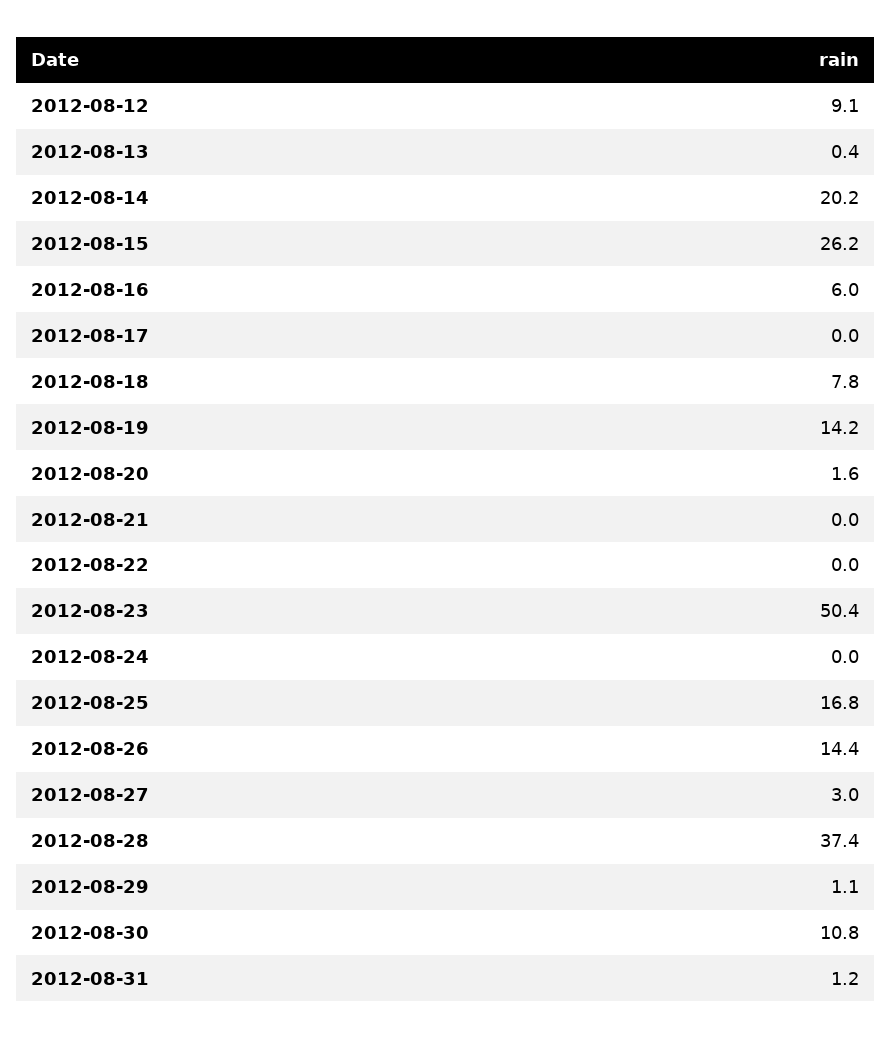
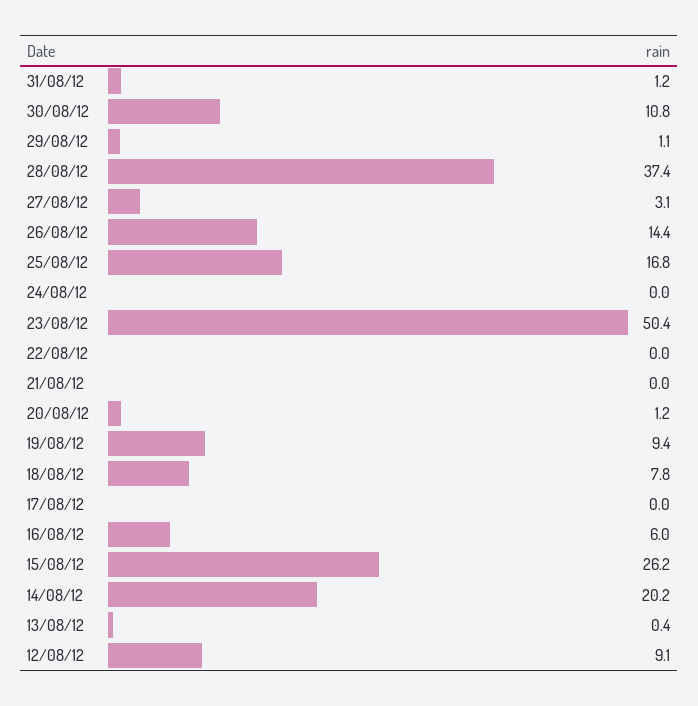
2012-08-19: 14.2 -> 9.4
2012-08-20: 1.6 -> 1.2
2012-08-27: 3 -> 3.1

